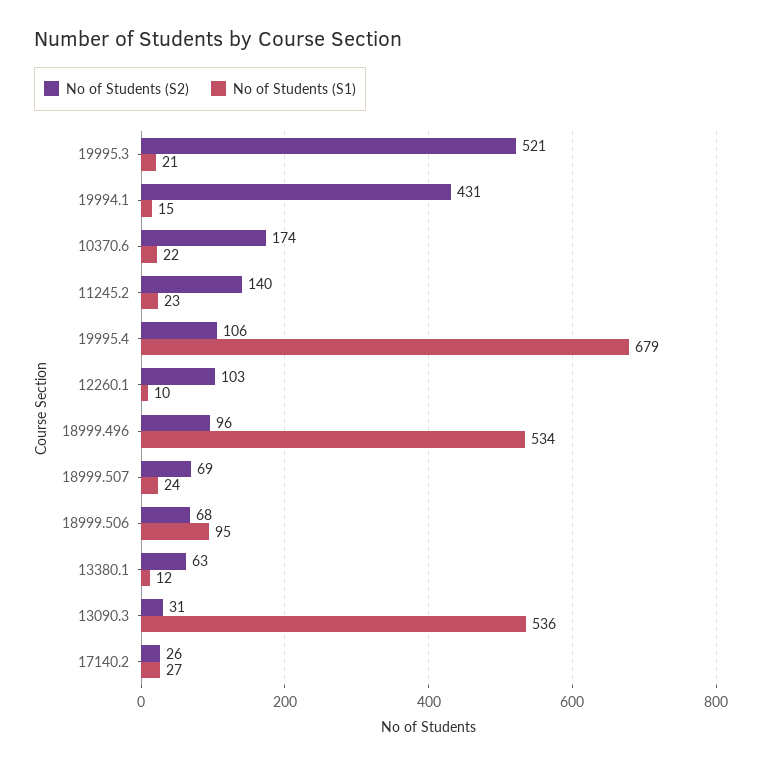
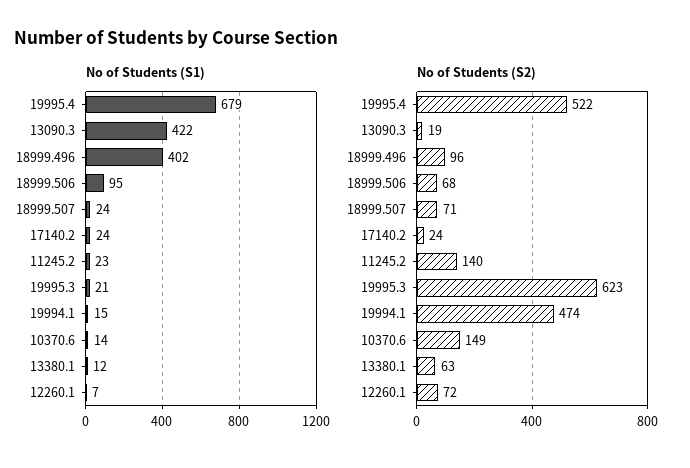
No of Students (S2), 19995.3: 521 -> 623
No of Students (S2), 19994.1: 431 -> 474
No of Students (S2), 10370.6: 174 -> 149
No of Students (S1), 10370.6: 22 -> 14
No of Students (S2), 19995.4: 106 -> 522
No of Students (S2), 12260.1: 103 -> 72
No of Students (S1), 12260.1: 10 -> 7
No of Students (S1), 18999.496: 534 -> 402
No of Students (S2), 18999.507: 69 -> 71
No of Students (S2), 13090.3: 31 -> 19
No of Students (S1), 13090.3: 536 -> 422
No of Students (S2), 17140.2: 26 -> 24
No of Students (S1), 17140.2: 27 -> 24

